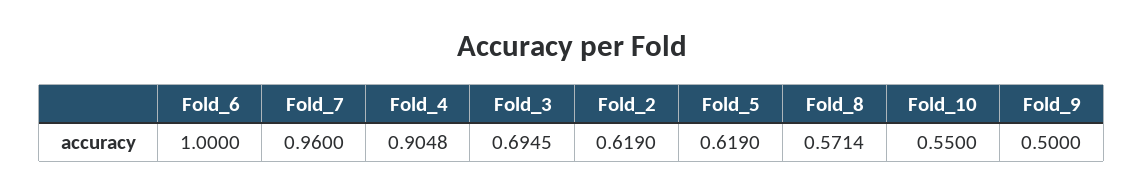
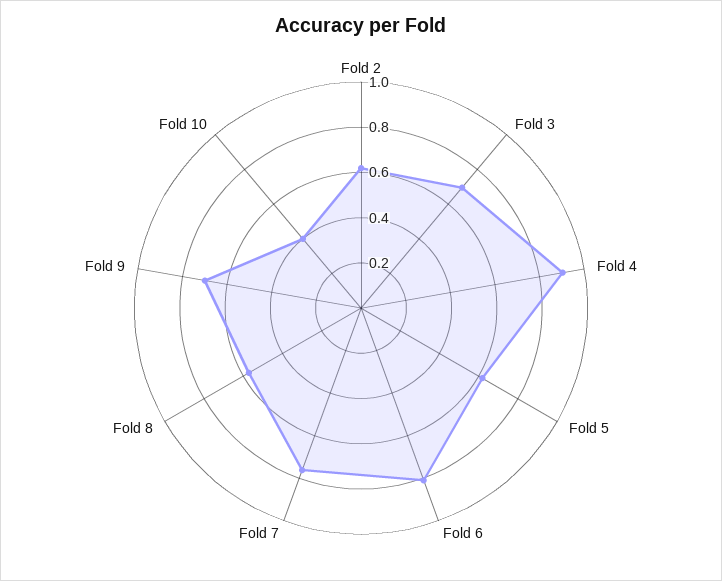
Fold_6: 1 -> 0.8
Fold_7: 0.96 -> 0.75
Fold_10: 0.55 -> 0.4
Fold_9: 0.5 -> 0.7

